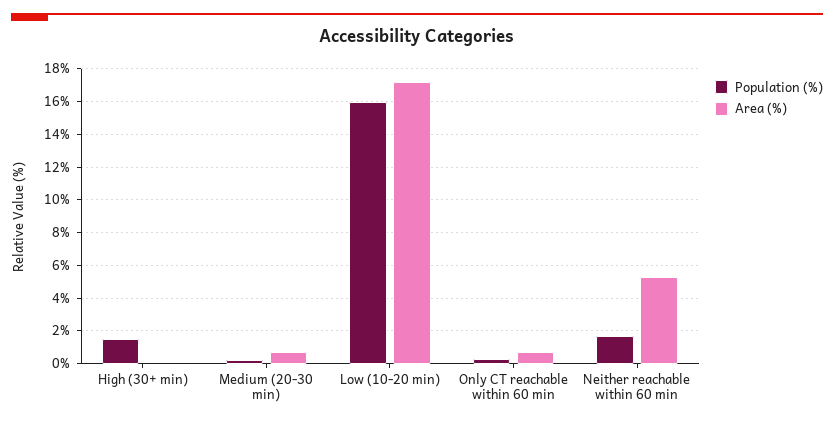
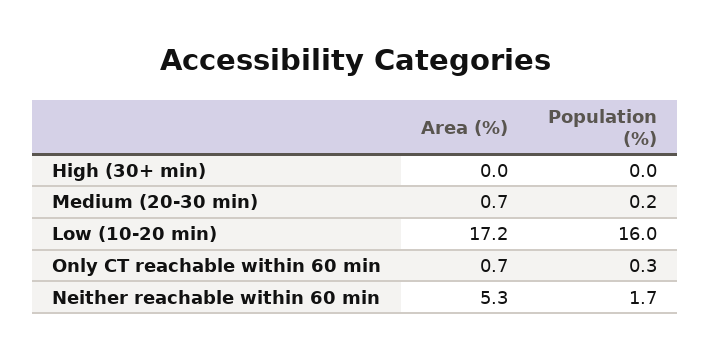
Population (%), High (30+ min): 1.5 -> 0

